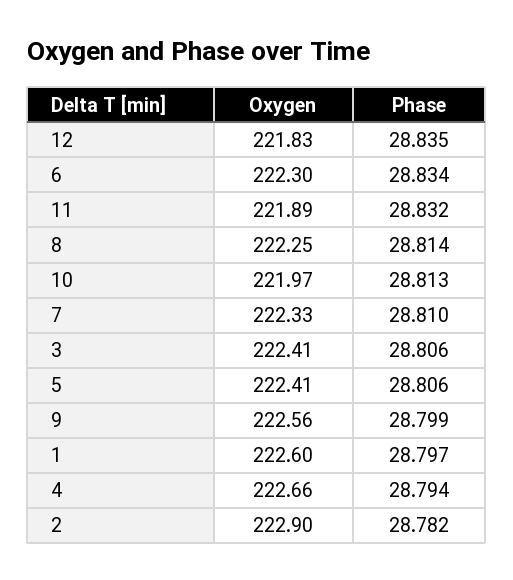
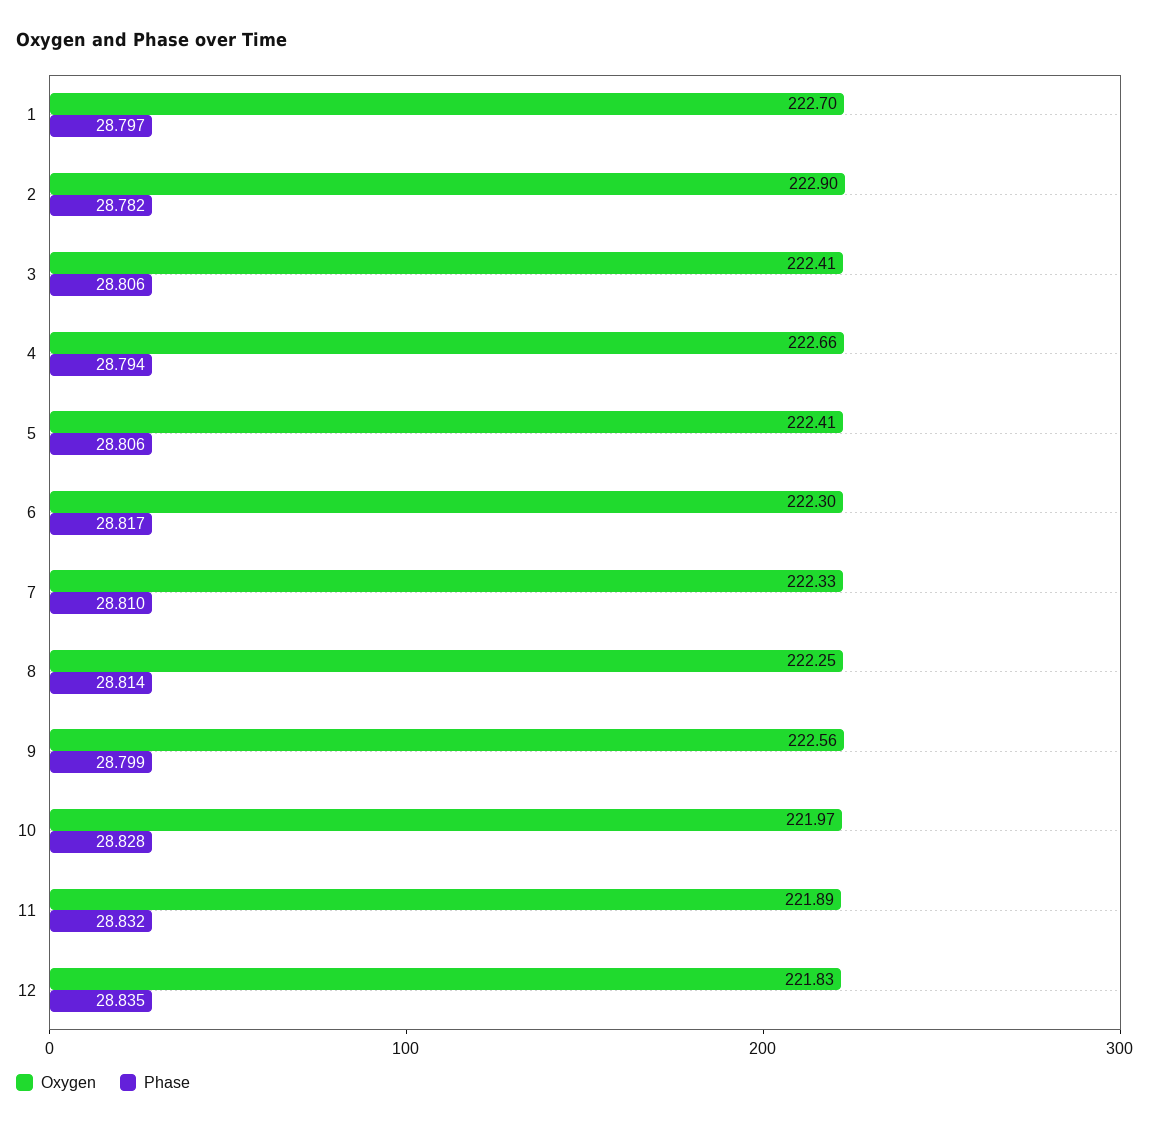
Phase, 6: 28.834 -> 28.817
Phase, 10: 28.813 -> 28.828
Oxygen, 1: 222.6 -> 222.7

